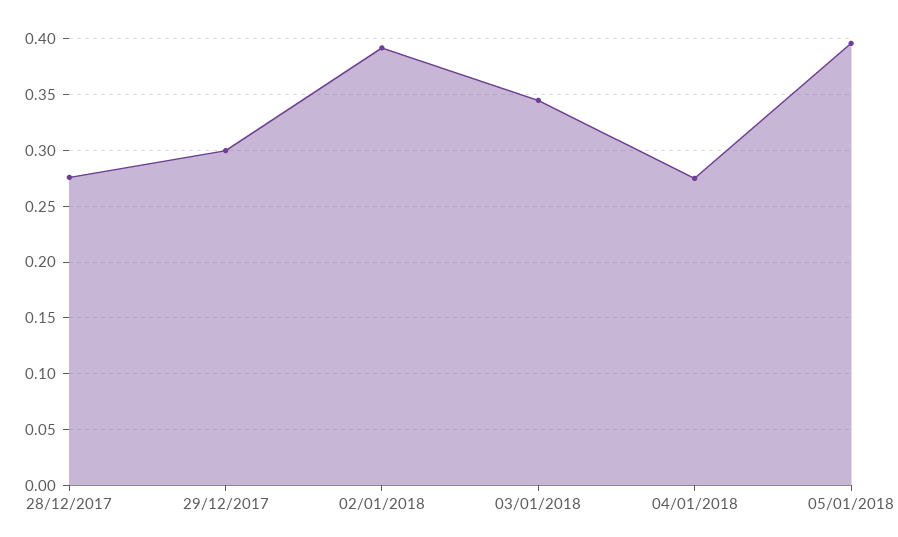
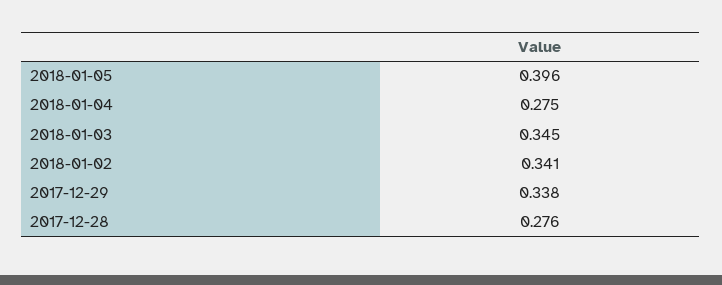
29/12/2017: 0.3 -> 0.338
02/01/2018: 0.39 -> 0.341

